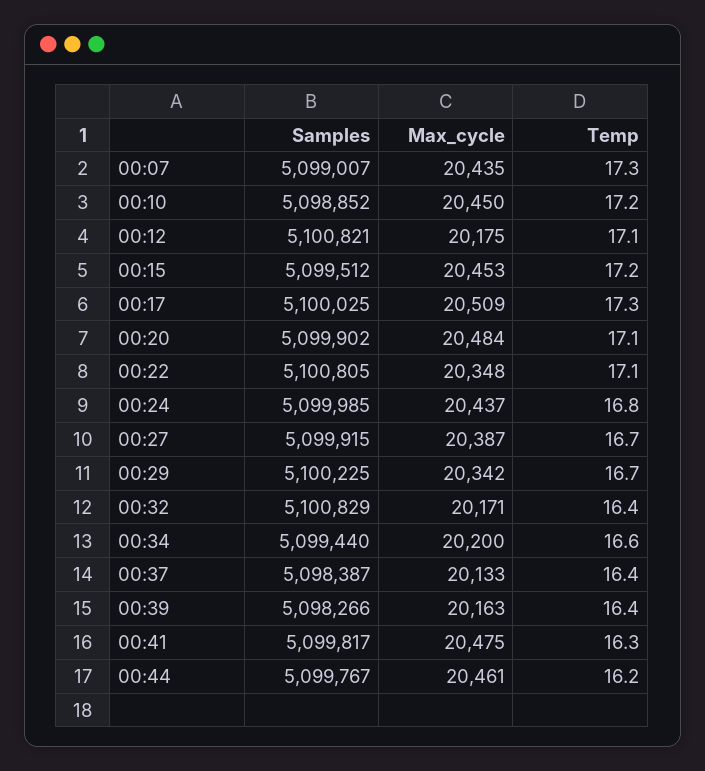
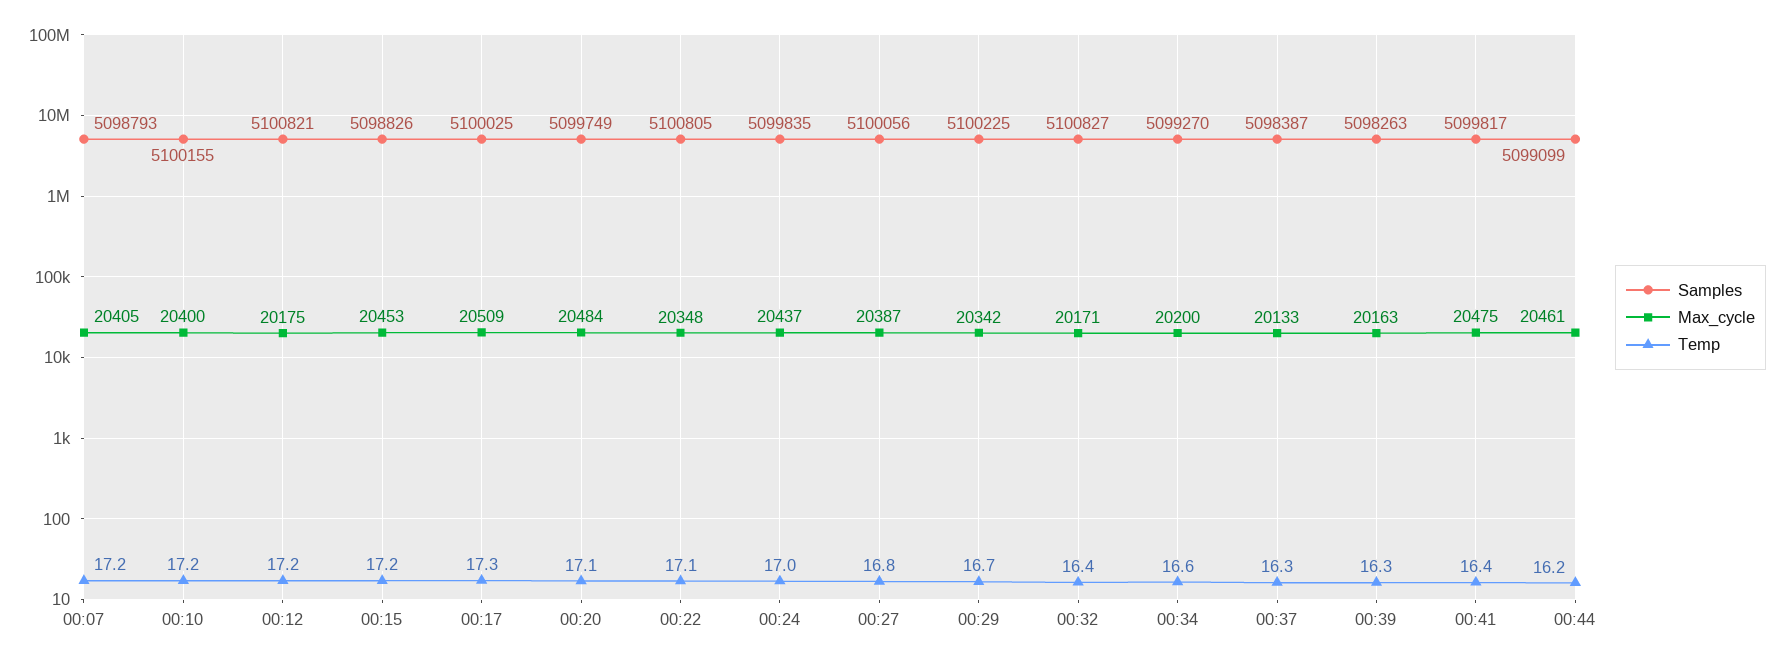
Samples, 00:07: 5099007 -> 5098793
Max_cycle, 00:07: 20435 -> 20405
Temp, 00:07: 17.3 -> 17.2
Samples, 00:10: 5098852 -> 5100155
Max_cycle, 00:10: 20450 -> 20400
Temp, 00:12: 17.1 -> 17.2
Samples, 00:15: 5099512 -> 5098826
Samples, 00:20: 5099902 -> 5099749
Samples, 00:24: 5099985 -> 5099835
Temp, 00:24: 16.8 -> 17
Samples, 00:27: 5099915 -> 5100056
Temp, 00:27: 16.7 -> 16.8
Samples, 00:32: 5100829 -> 5100827
Samples, 00:34: 5099440 -> 5099270
Temp, 00:37: 16.4 -> 16.3
Samples, 00:39: 5098266 -> 5098263
Temp, 00:39: 16.4 -> 16.3
Temp, 00:41: 16.3 -> 16.4
Samples, 00:44: 5099767 -> 5099099

